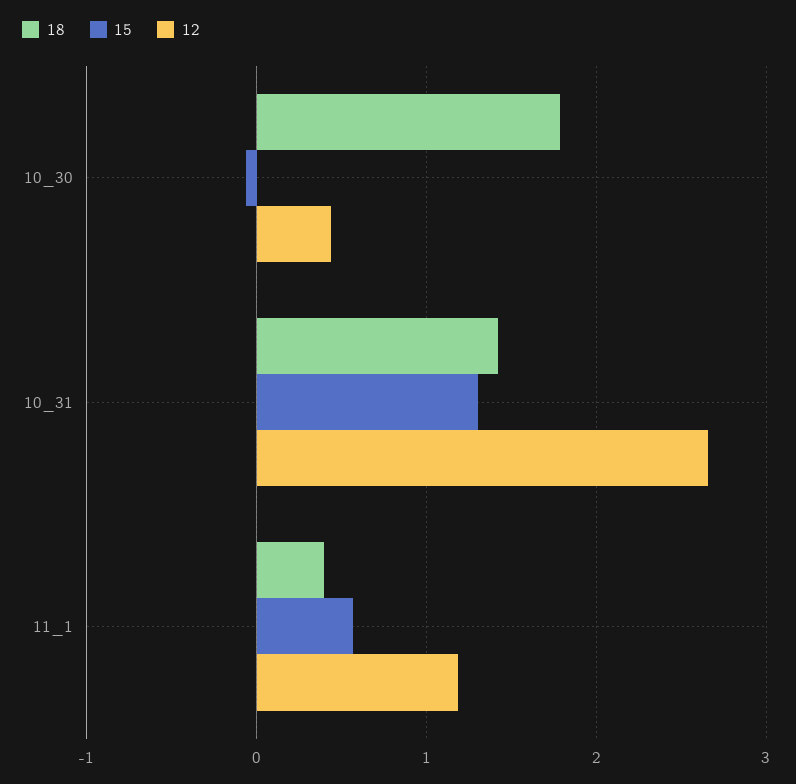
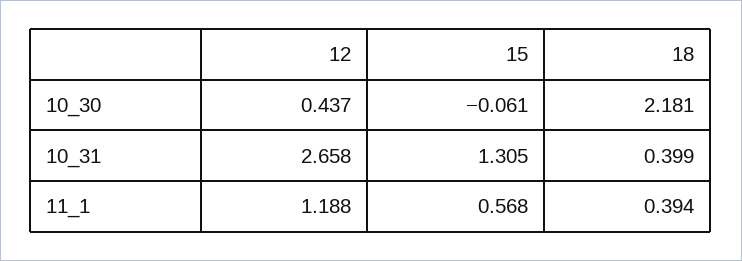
18, 10_30: 1.8 -> 2.181
18, 10_31: 1.4 -> 0.399

